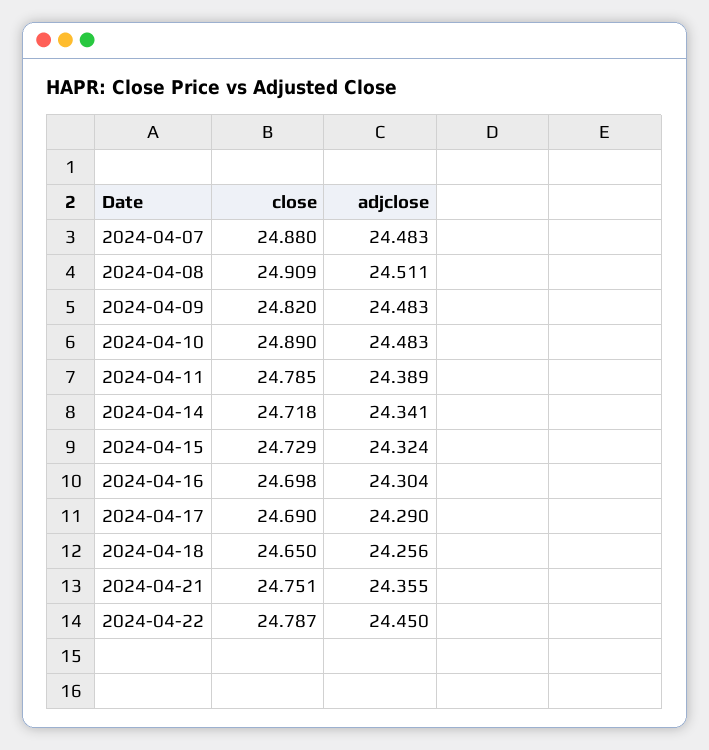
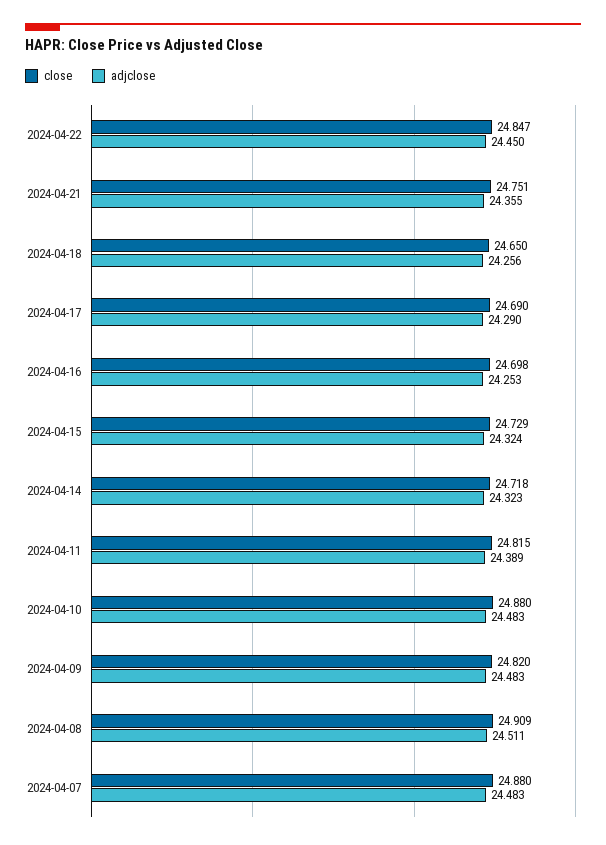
close, 2024-04-10: 24.89 -> 24.88
close, 2024-04-11: 24.785 -> 24.815
adjclose, 2024-04-14: 24.341 -> 24.323
adjclose, 2024-04-16: 24.304 -> 24.253
close, 2024-04-22: 24.787 -> 24.847

